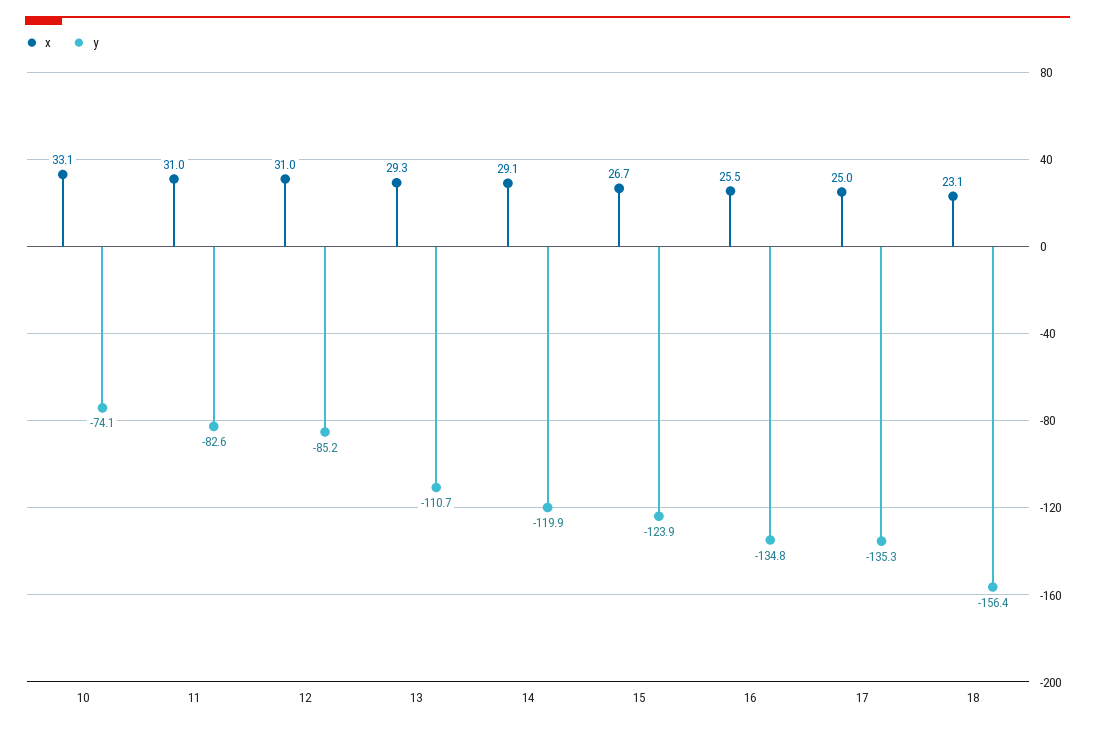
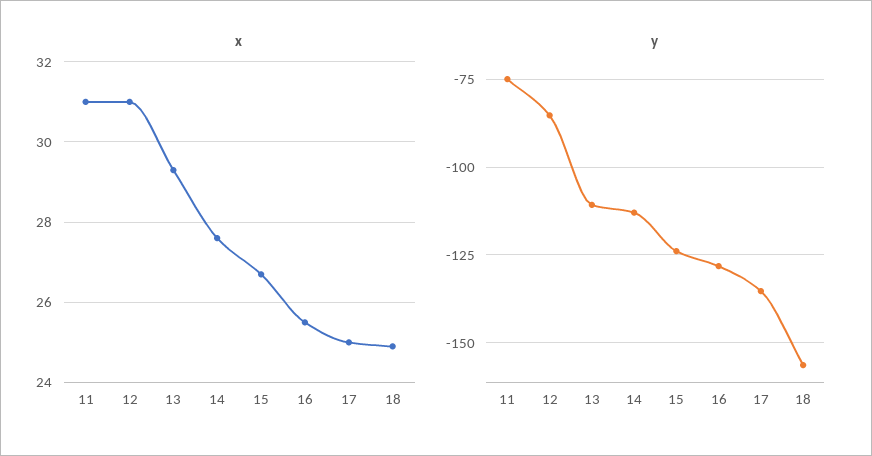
x, 10: 33.1 -> none
y, 10: -74.1 -> none
y, 11: -82.6 -> -75
x, 14: 29.1 -> 27.5
y, 14: -119.9 -> -112.5
y, 16: -134.8 -> -127.5
x, 18: 23.1 -> 25

